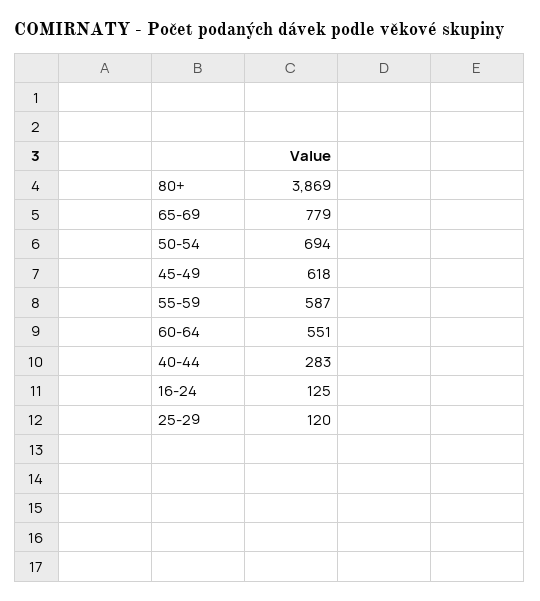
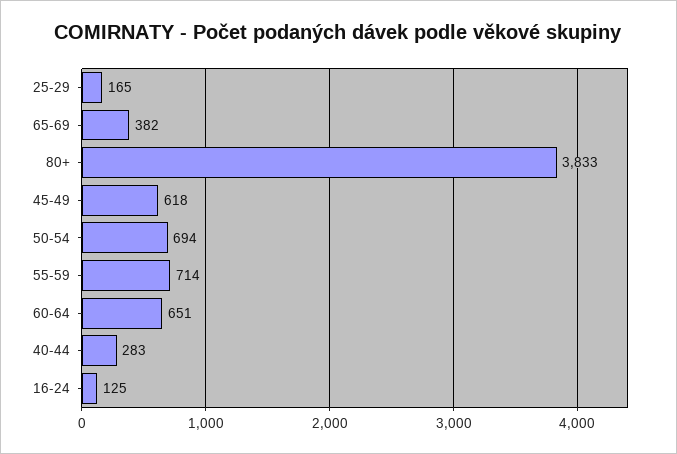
80+: 3869 -> 3833
65-69: 779 -> 382
55-59: 587 -> 714
60-64: 551 -> 651
25-29: 120 -> 165

